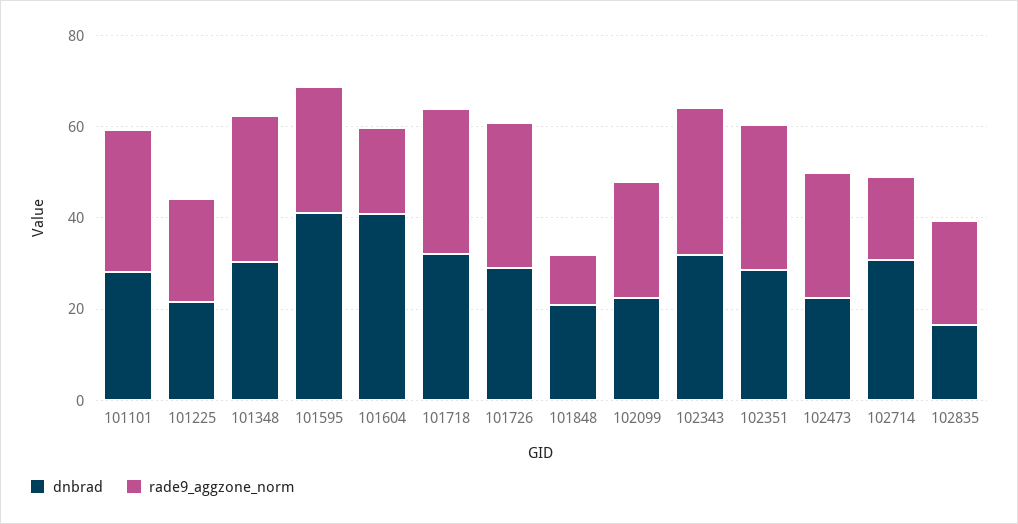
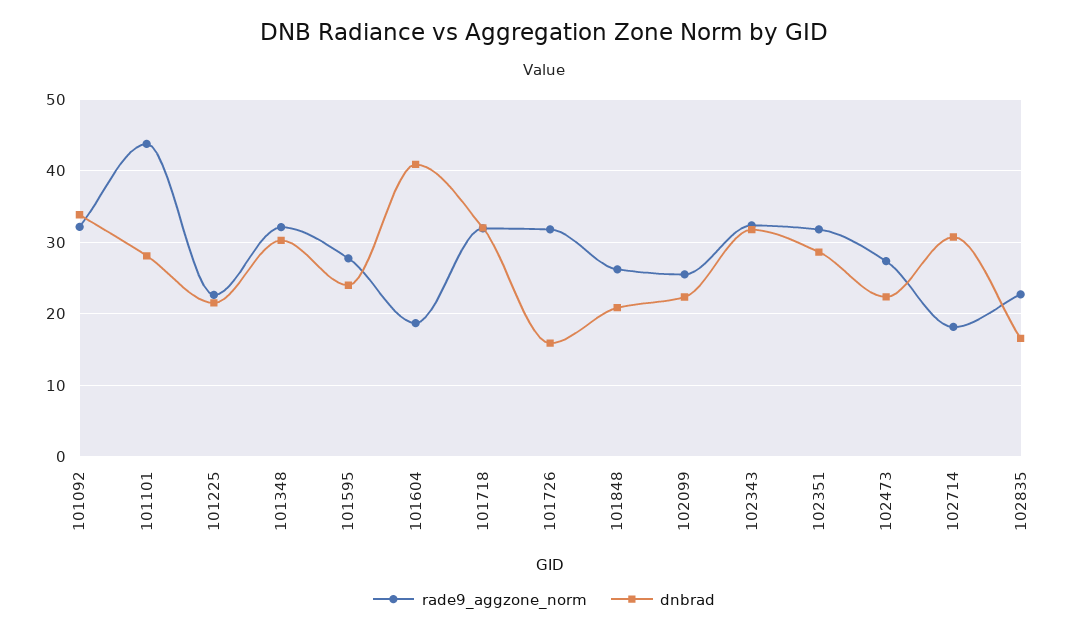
rade9_aggzone_norm, 101101: 30 -> 44
dnbrad, 101595: 40 -> 24
dnbrad, 101726: 30 -> 16
rade9_aggzone_norm, 101848: 10 -> 26
rade9_aggzone_norm, 101092: none -> 32
dnbrad, 101092: none -> 34

